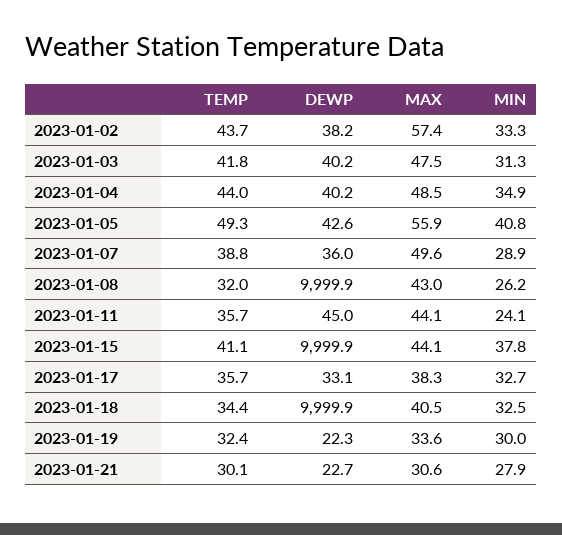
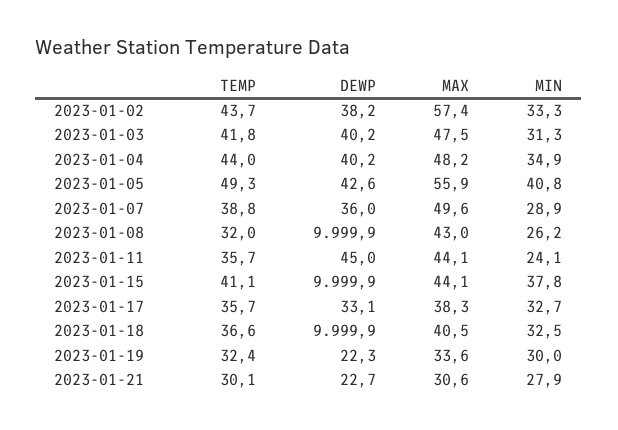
MAX, 2023-01-04: 48.5 -> 48.2
TEMP, 2023-01-18: 34.4 -> 36.6

